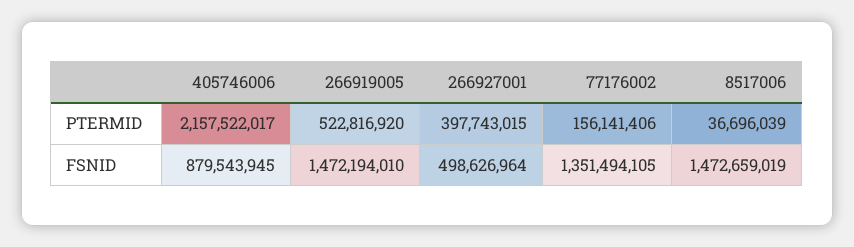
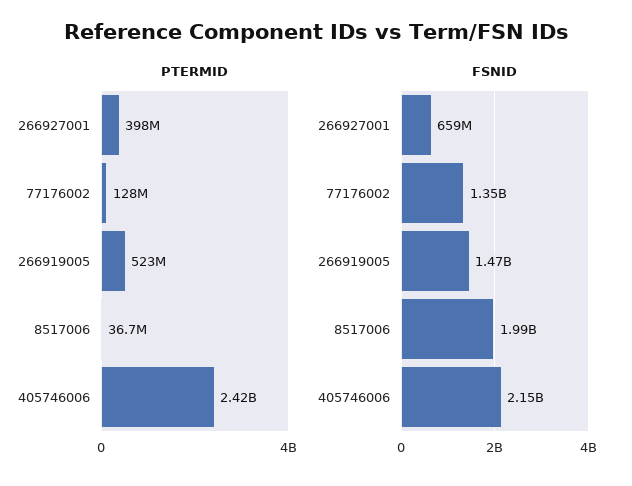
PTERMID, 405746006: 2157522017 -> 2420000000
PTERMID, 77176002: 156141406 -> 128000000
FSNID, 405746006: 879543945 -> 2150000000
FSNID, 266927001: 498626964 -> 659000000
FSNID, 8517006: 1472659019 -> 1990000000

